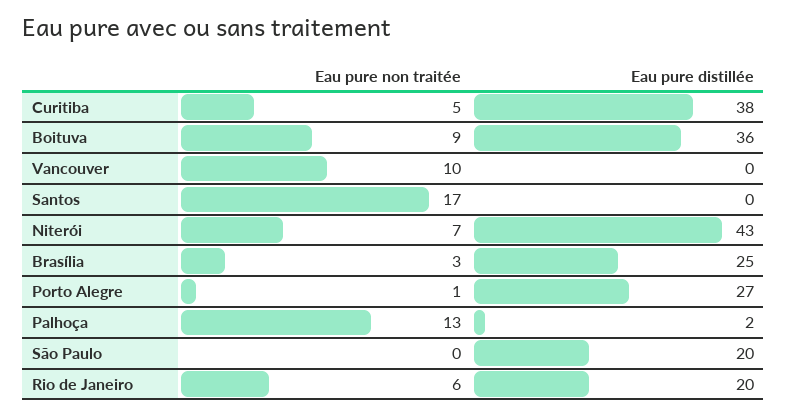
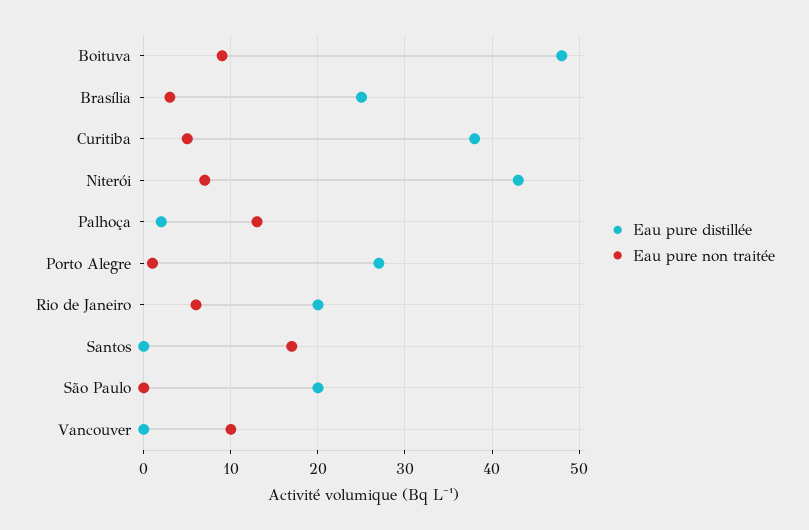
Eau pure distillée, Boituva: 36 -> 48

